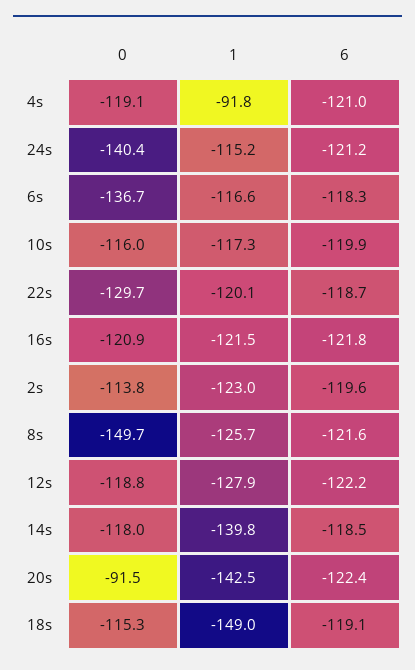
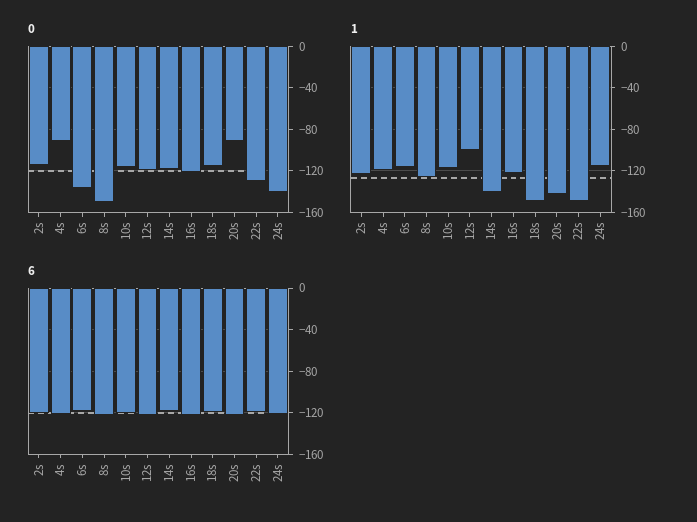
0, 4s: -119.1 -> -90
1, 4s: -91.8 -> -120
1, 22s: -120.1 -> -150
1, 12s: -127.9 -> -100

